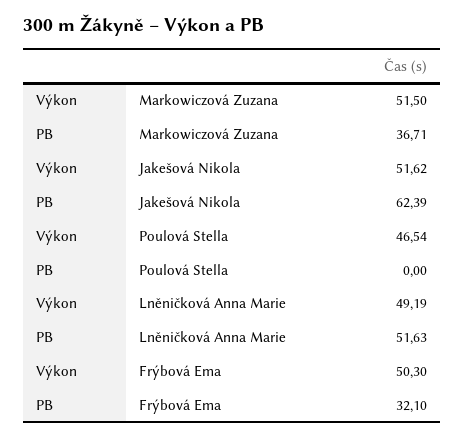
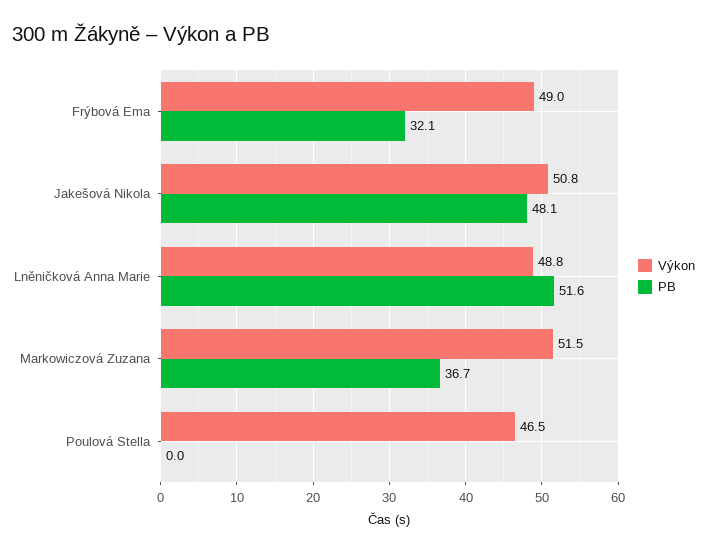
Výkon, Jakešová Nikola: 51.62 -> 50.8
PB, Jakešová Nikola: 62.39 -> 48.1
Výkon, Lněničková Anna Marie: 49.19 -> 48.8
Výkon, Frýbová Ema: 50.3 -> 49

